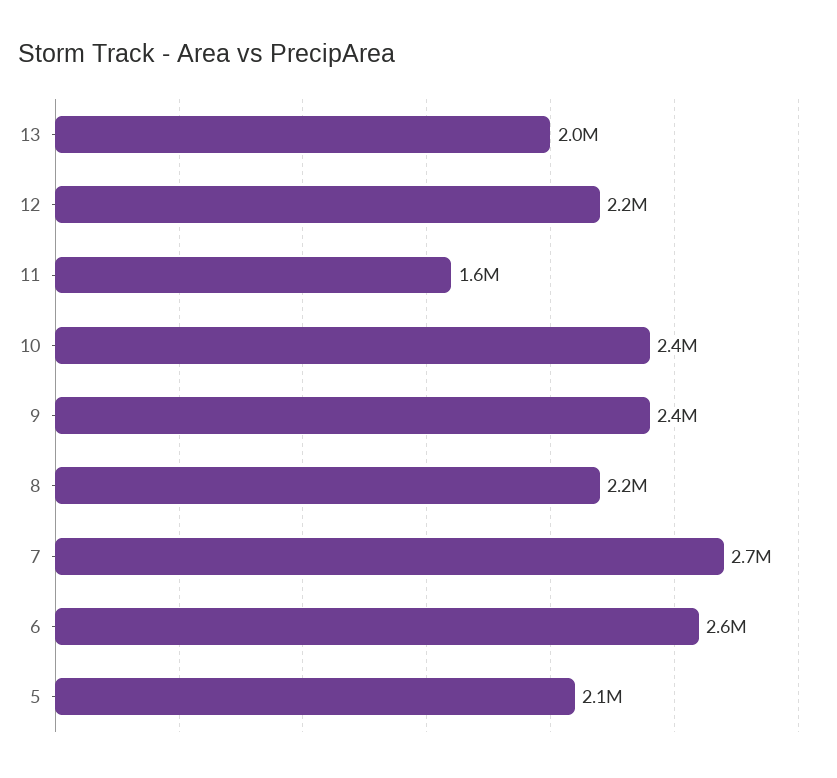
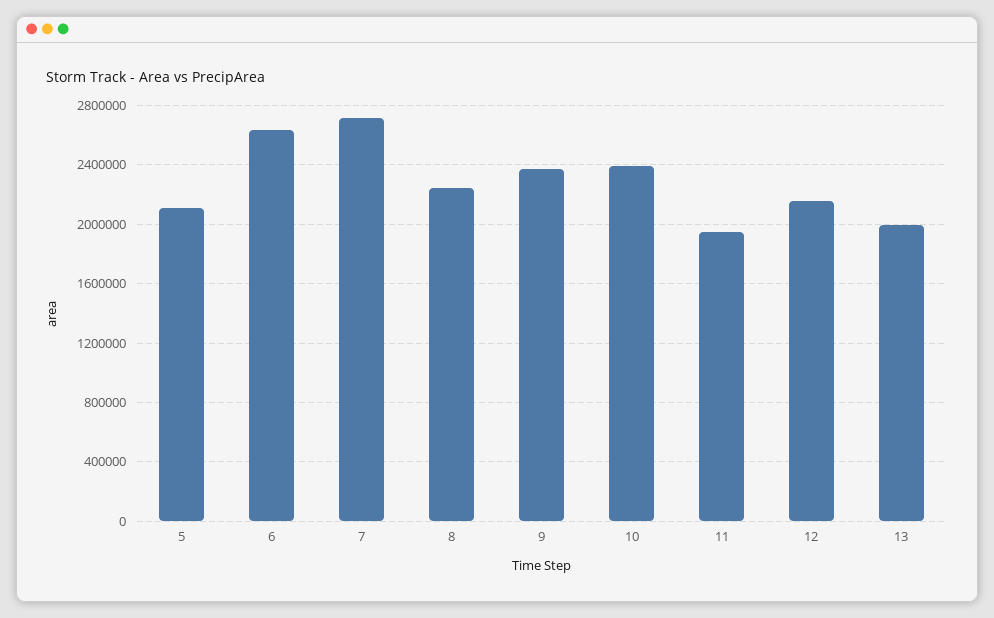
11: 1600000 -> 1950000

